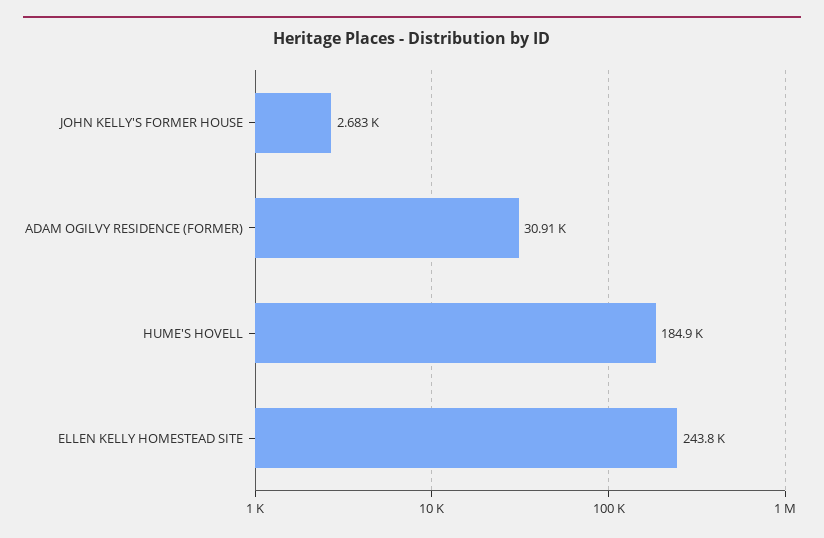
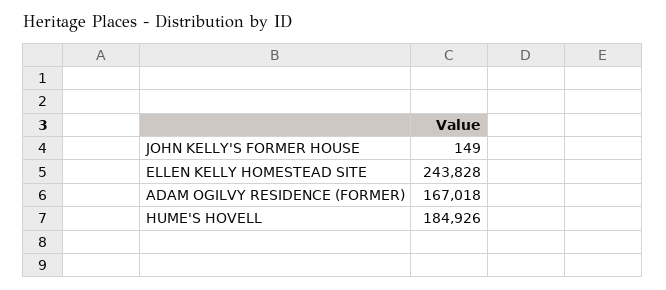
JOHN KELLY'S FORMER HOUSE: 2683 -> 149
ADAM OGILVY RESIDENCE (FORMER): 30910 -> 167018

